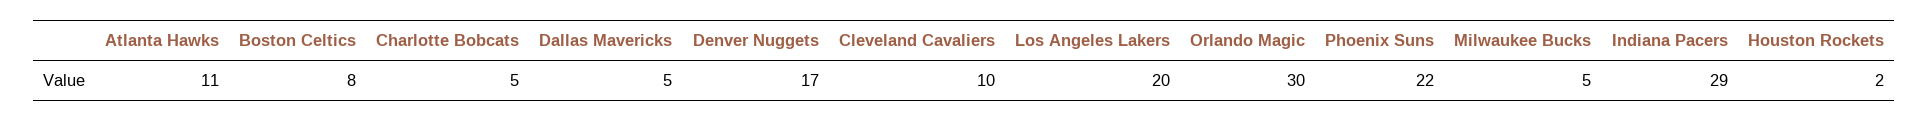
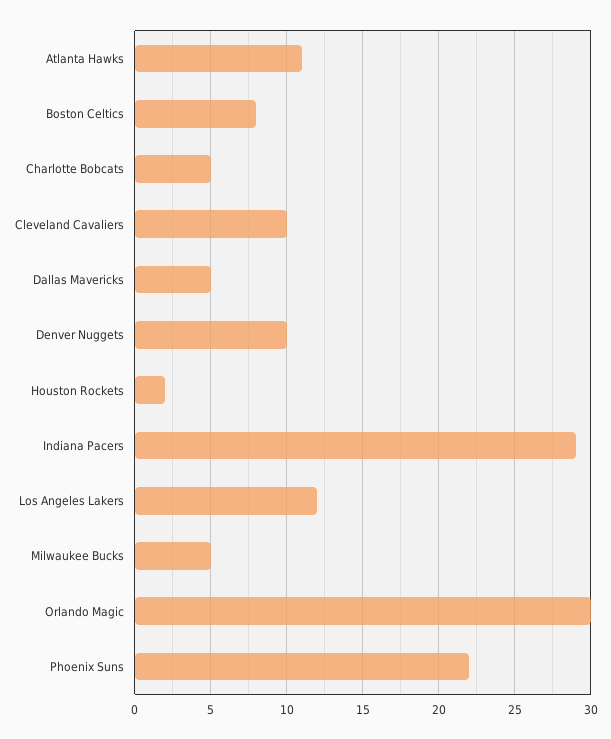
Denver Nuggets: 17 -> 10
Los Angeles Lakers: 20 -> 12

